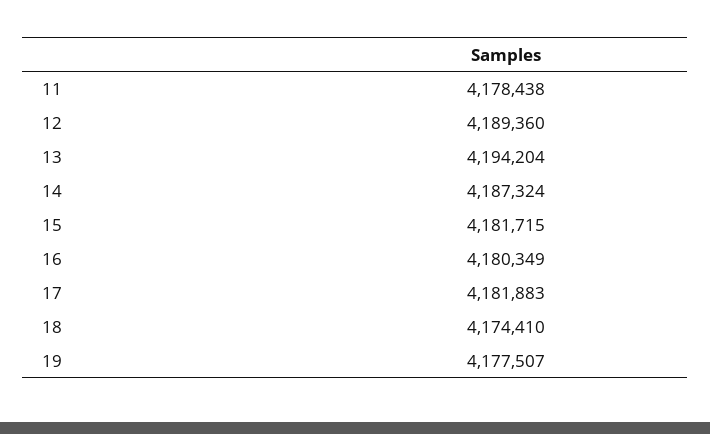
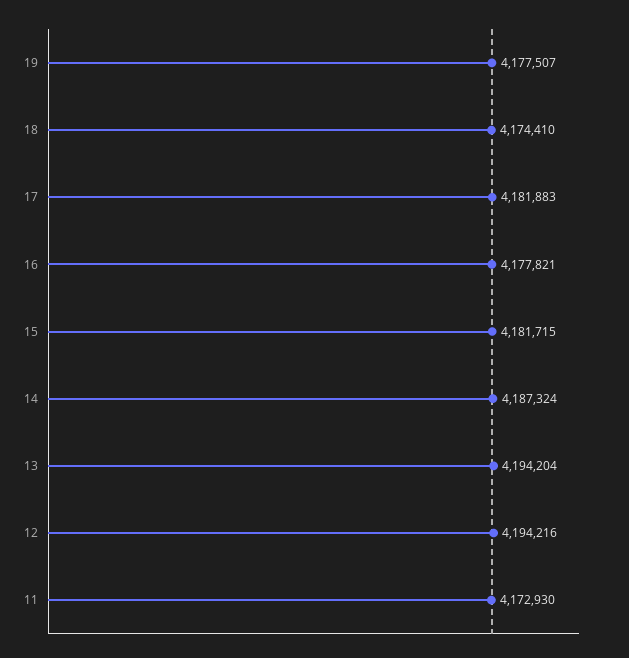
11: 4178438 -> 4172930
12: 4189360 -> 4194216
16: 4180349 -> 4177821

